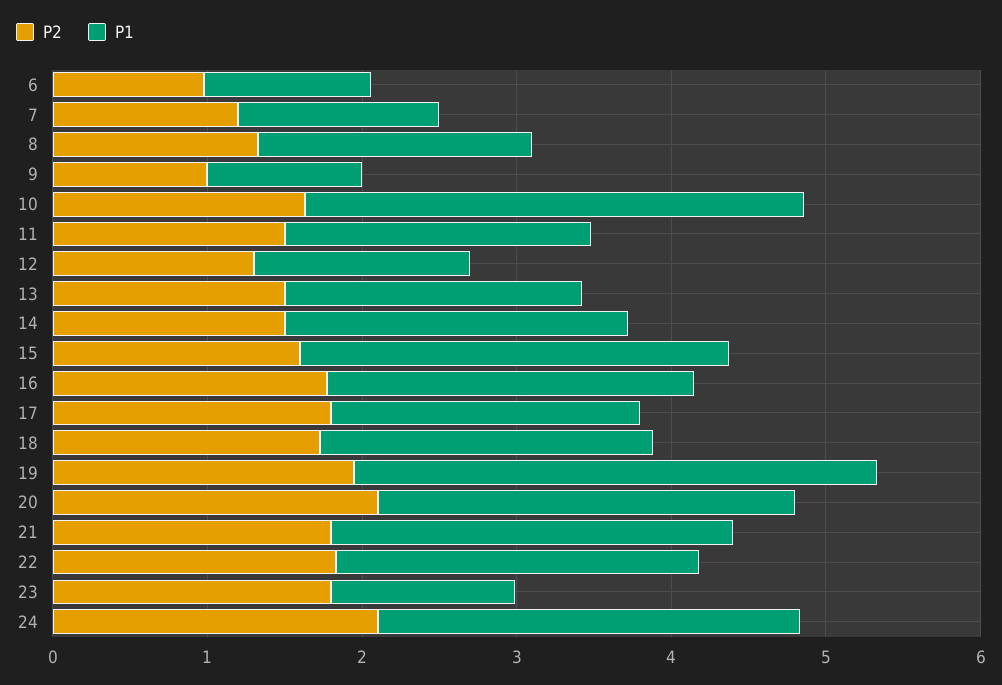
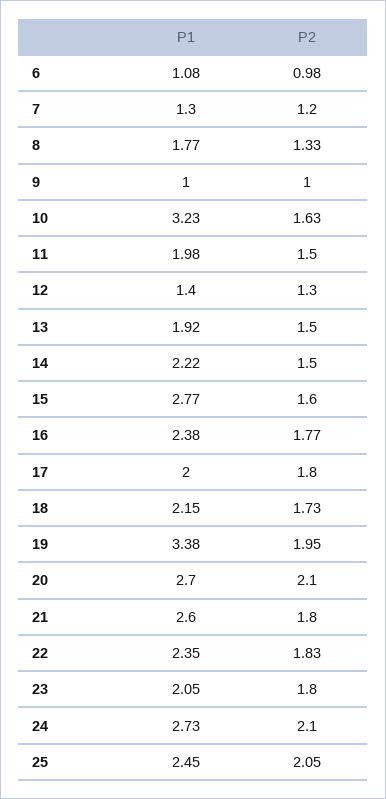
P1, 23: 1.2 -> 2.05
P1, 25: none -> 2.45
P2, 25: none -> 2.05

